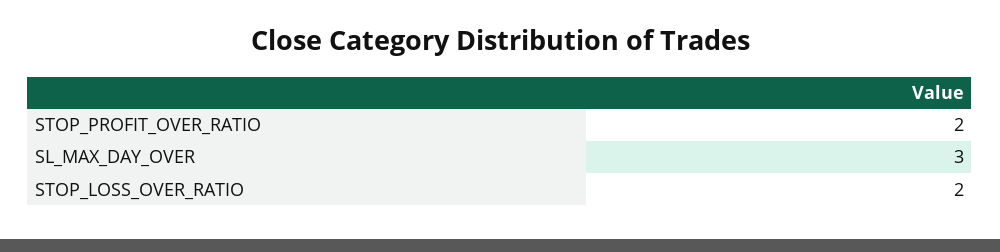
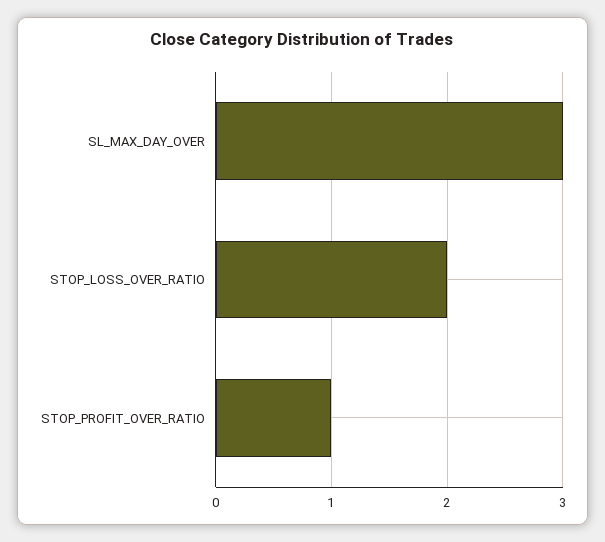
STOP_PROFIT_OVER_RATIO: 2 -> 1

